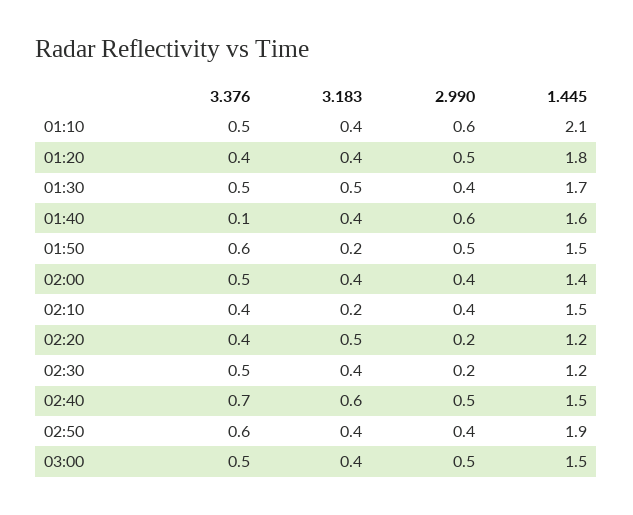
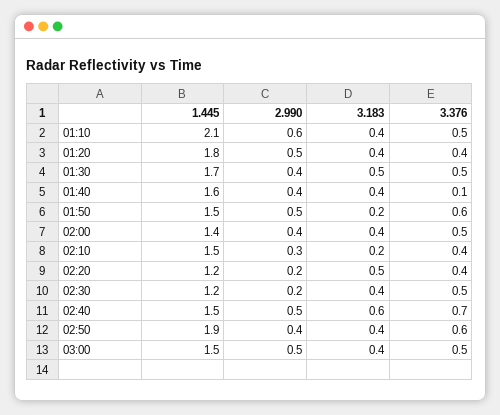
2.990, 01:40: 0.6 -> 0.4
2.990, 02:10: 0.4 -> 0.3

